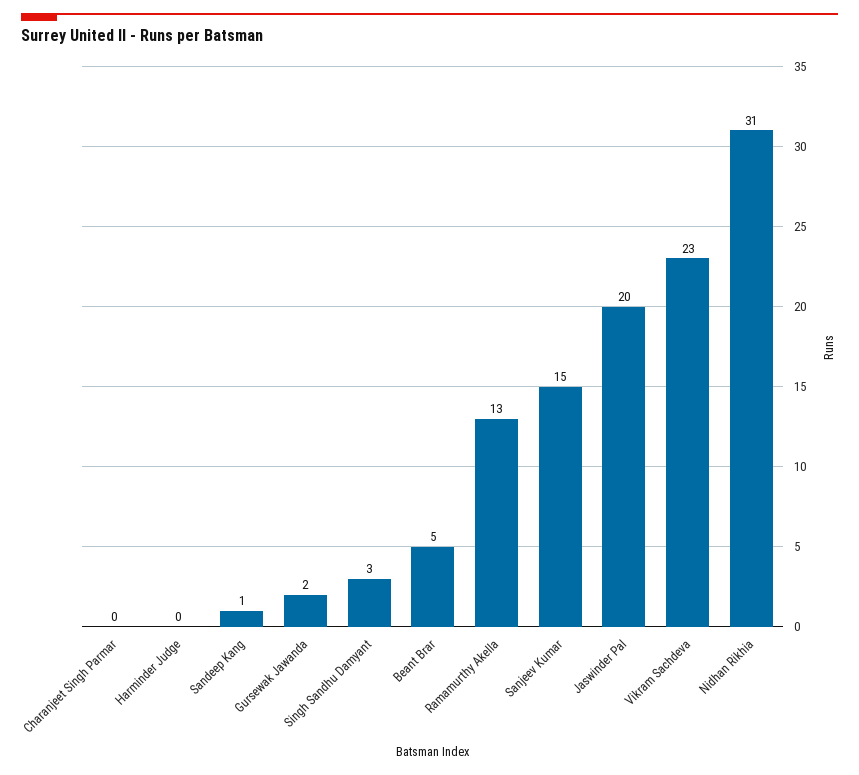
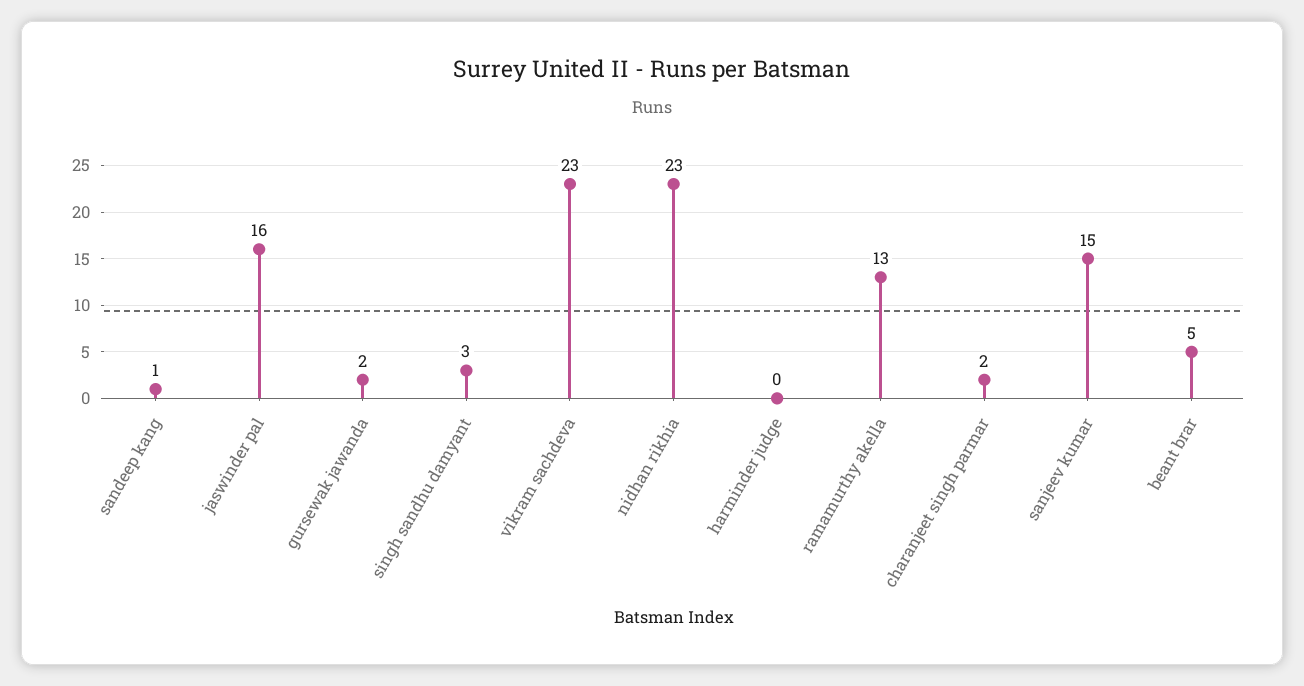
Charanjeet Singh Parmar: 0 -> 2
Jaswinder Pal: 20 -> 16
Nidhan Rikhia: 31 -> 23

